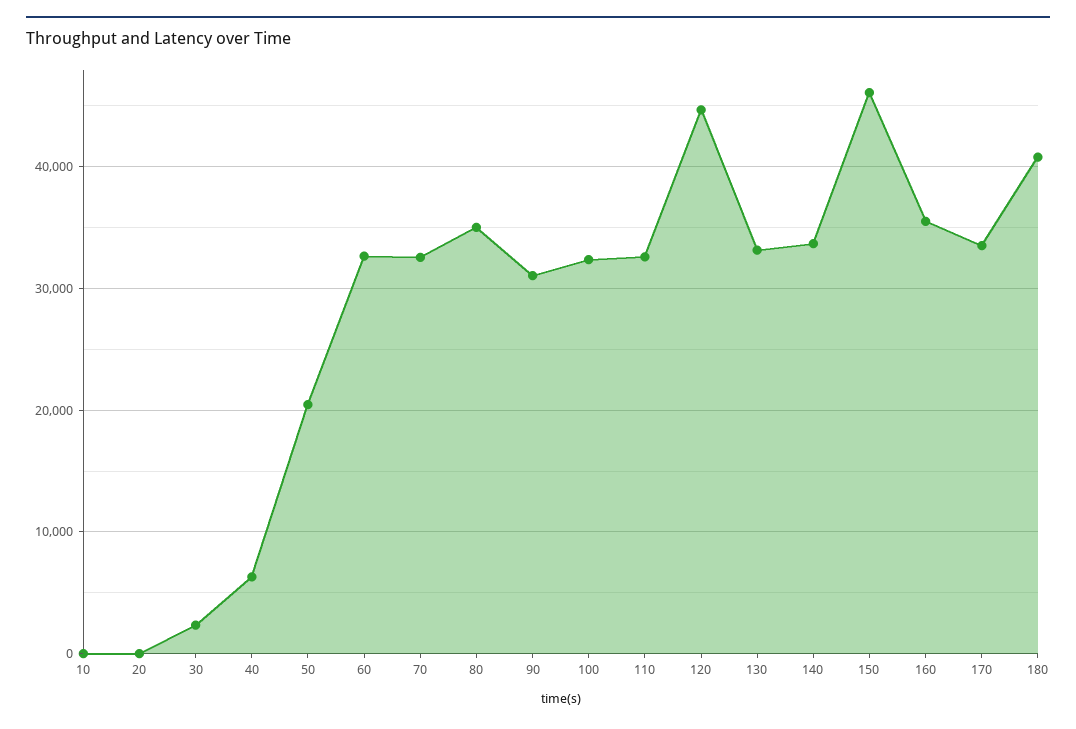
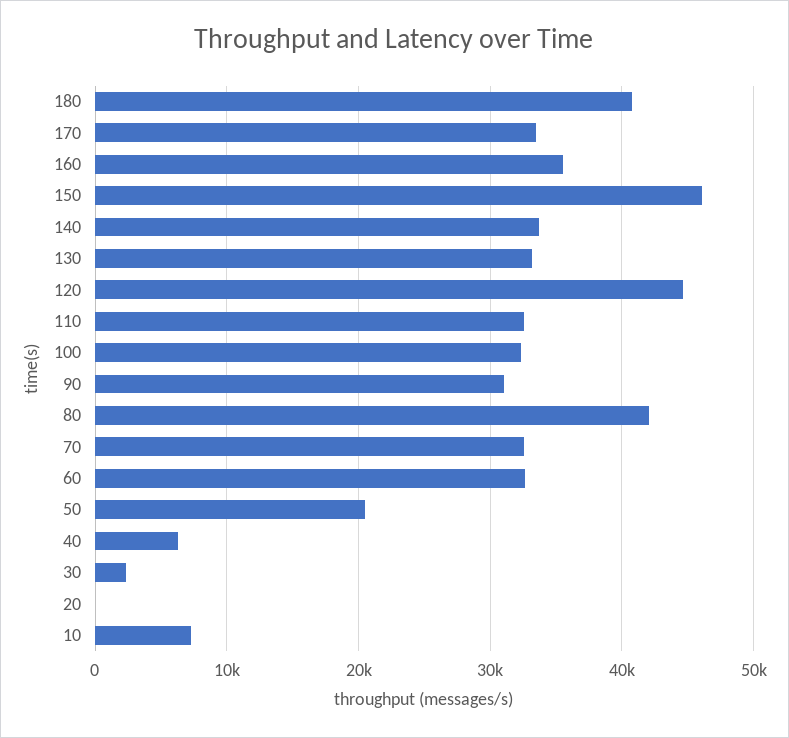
10: 0 -> 7000
80: 35000 -> 42000

